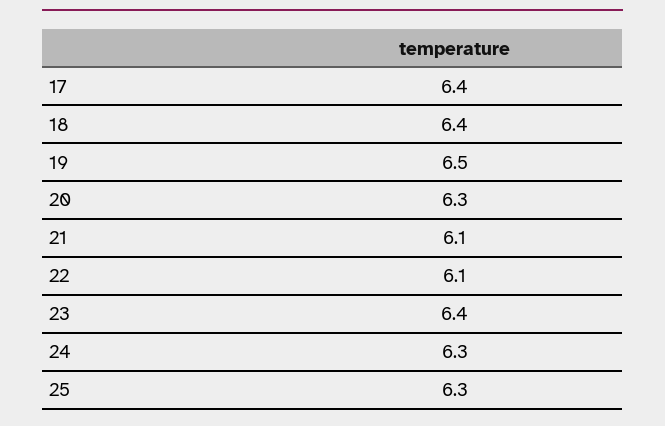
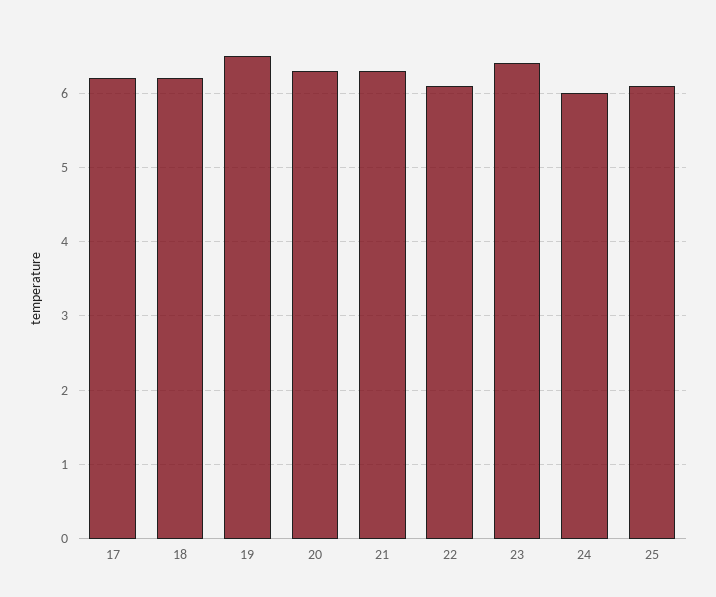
17: 6.4 -> 6.2
18: 6.4 -> 6.2
21: 6.1 -> 6.3
24: 6.3 -> 6
25: 6.3 -> 6.1

